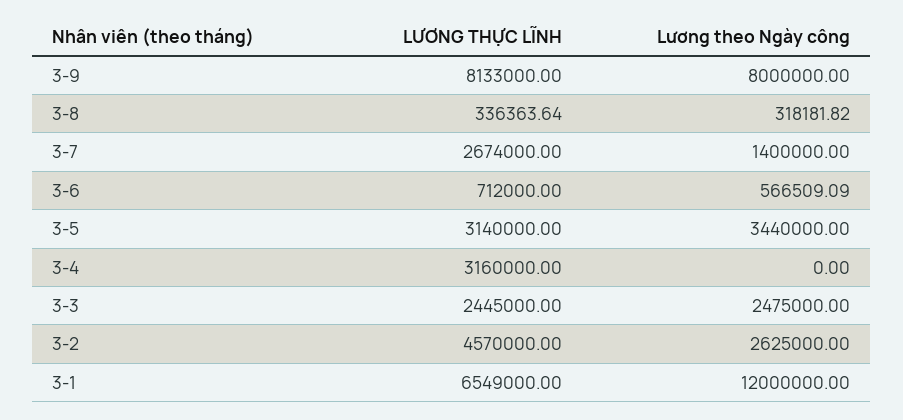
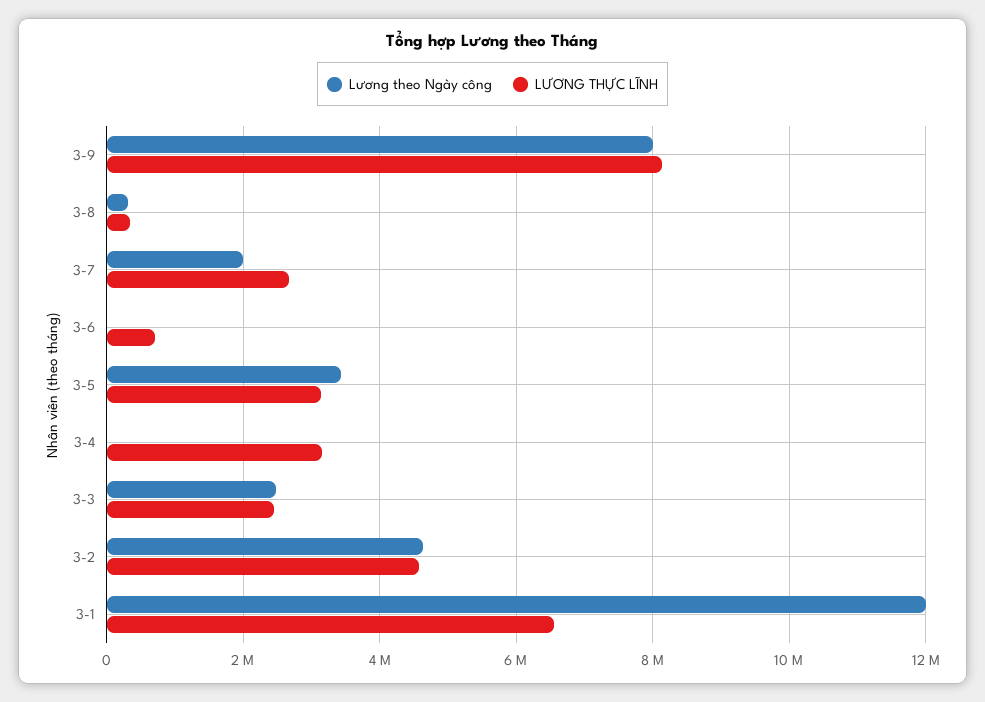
Lương theo Ngày công, 3-7: 1400000 -> 2000000
Lương theo Ngày công, 3-6: 566509.09 -> 0
Lương theo Ngày công, 3-2: 2625000 -> 4600000

